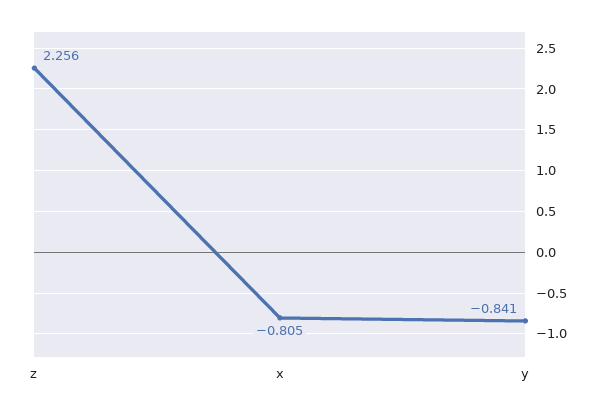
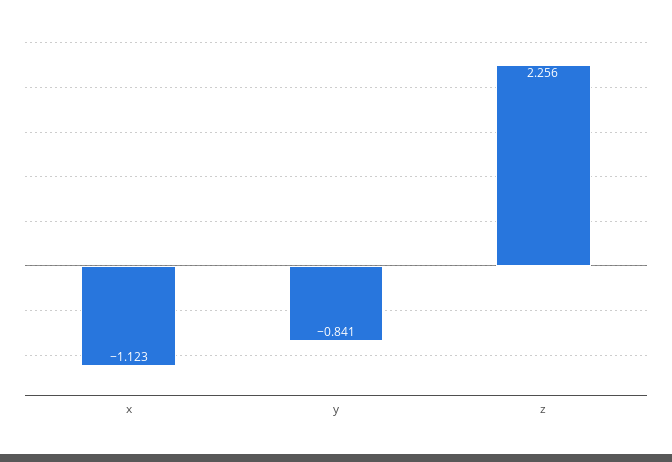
x: -0.805 -> -1.123

